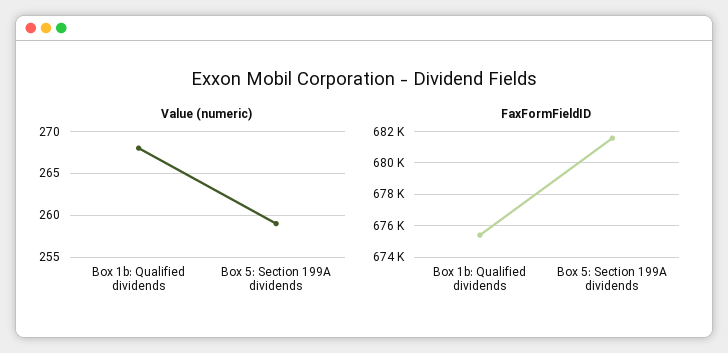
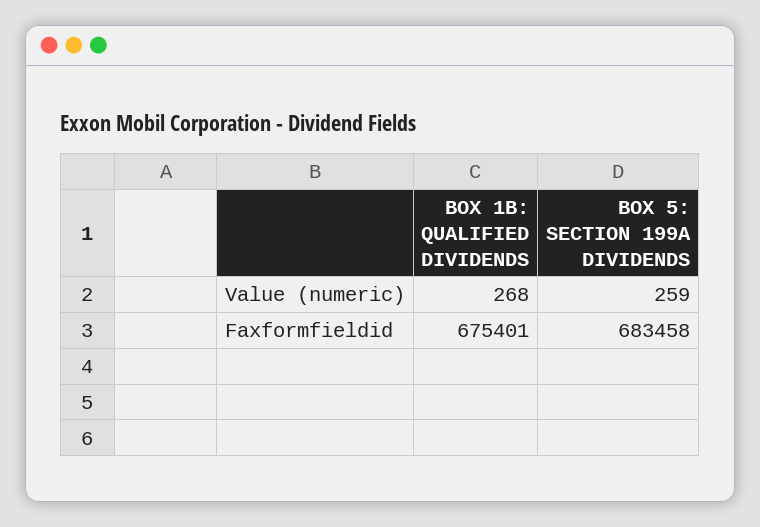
FaxFormFieldID, Box 5: Section 199A dividends: 681500 -> 683458

